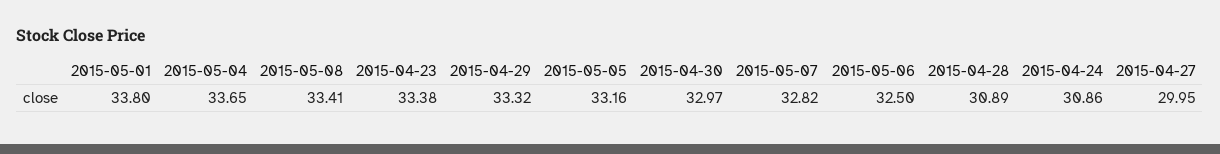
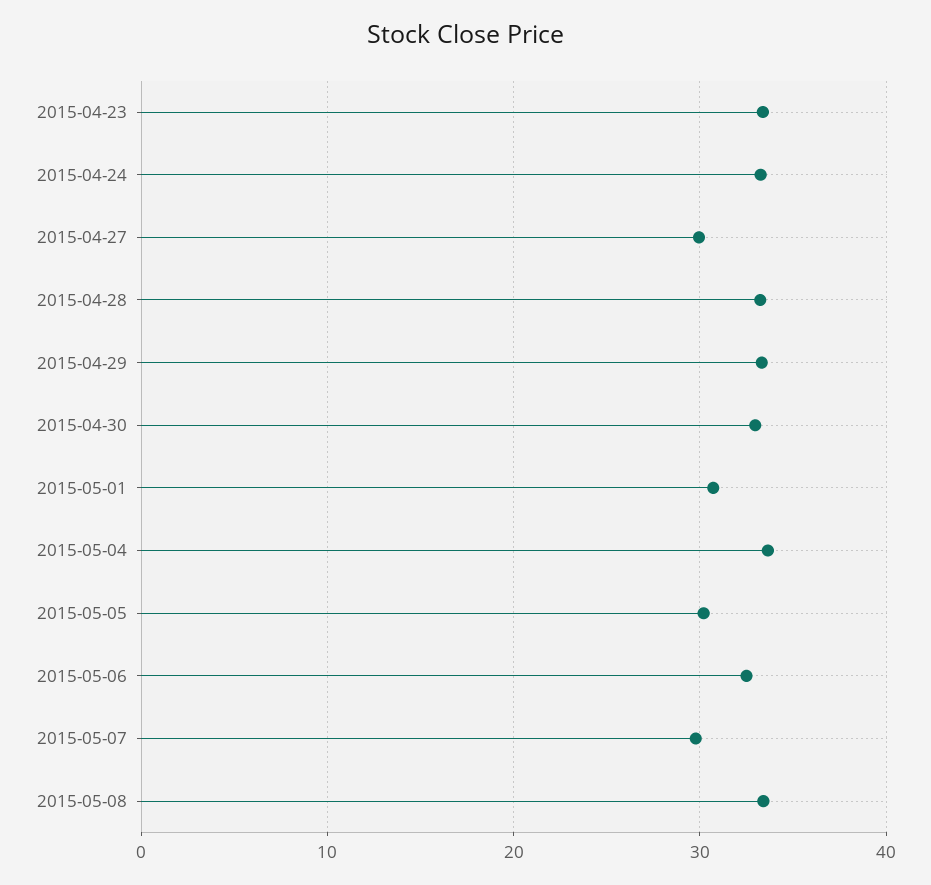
2015-05-01: 33.8 -> 31
2015-05-05: 33.16 -> 30
2015-05-07: 32.82 -> 30
2015-04-28: 30.89 -> 33
2015-04-24: 30.86 -> 33

